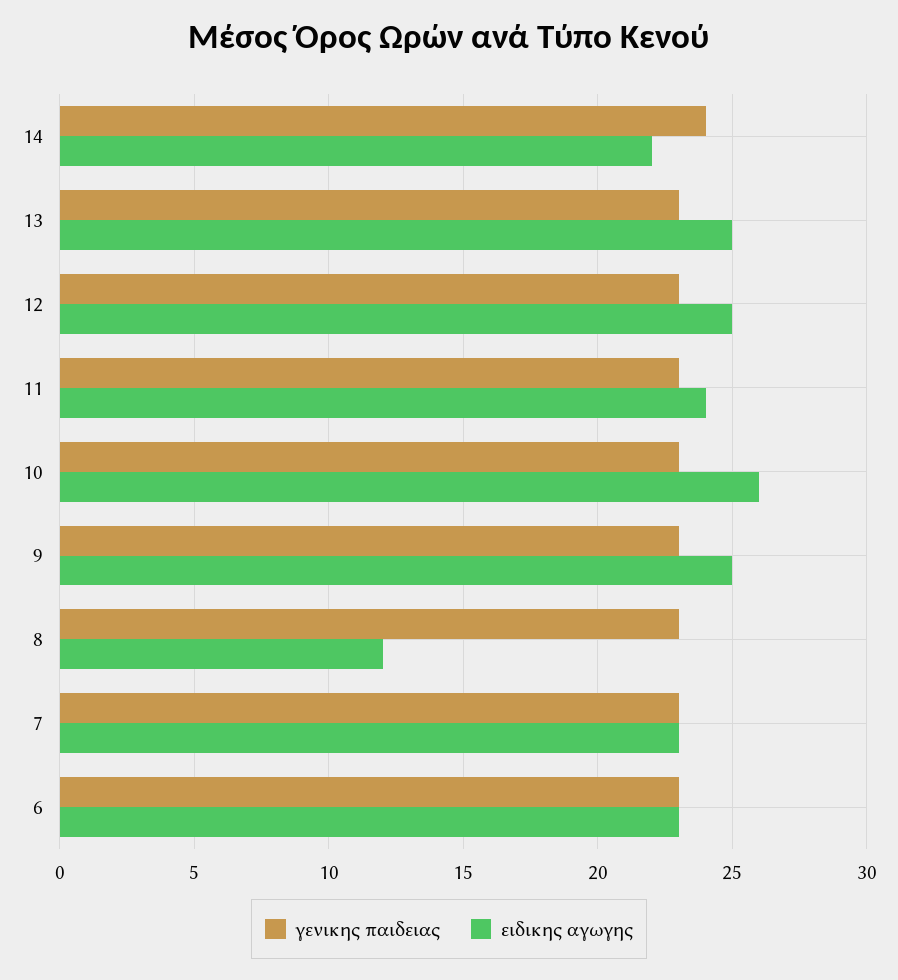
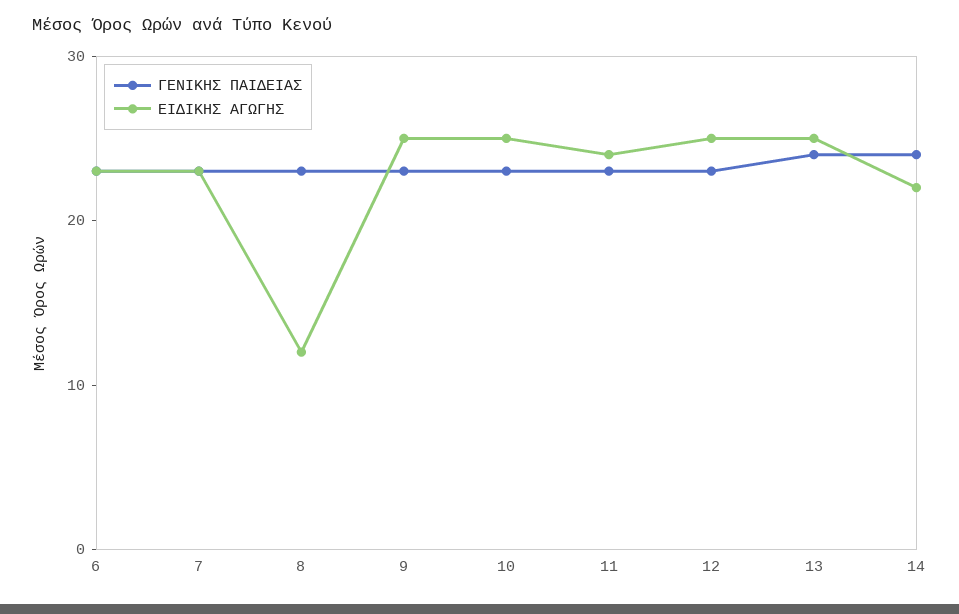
γενικης παιδειας, 13: 23 -> 24
ειδικης αγωγης, 10: 26 -> 25

